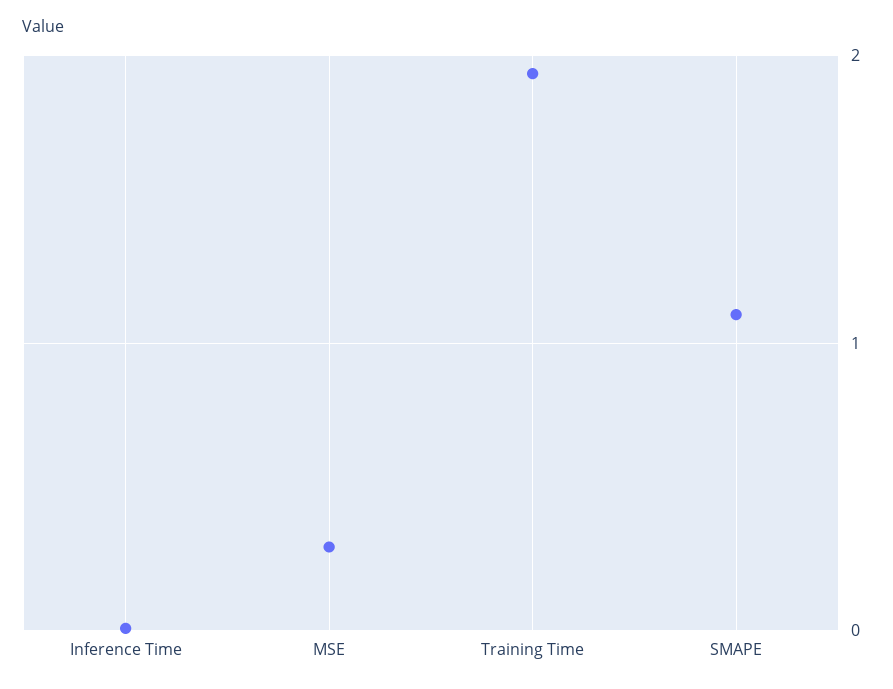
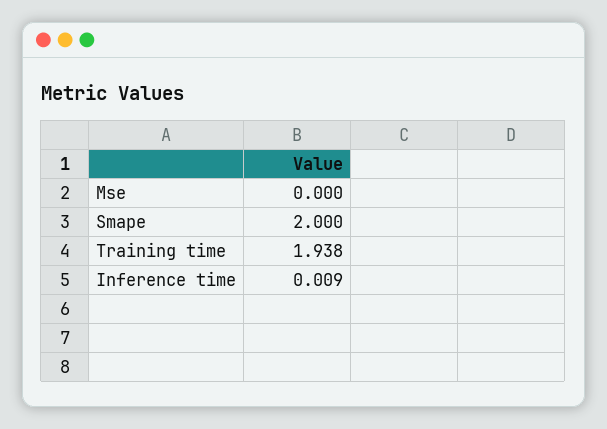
MSE: 0.3 -> 0
SMAPE: 1.1 -> 2

